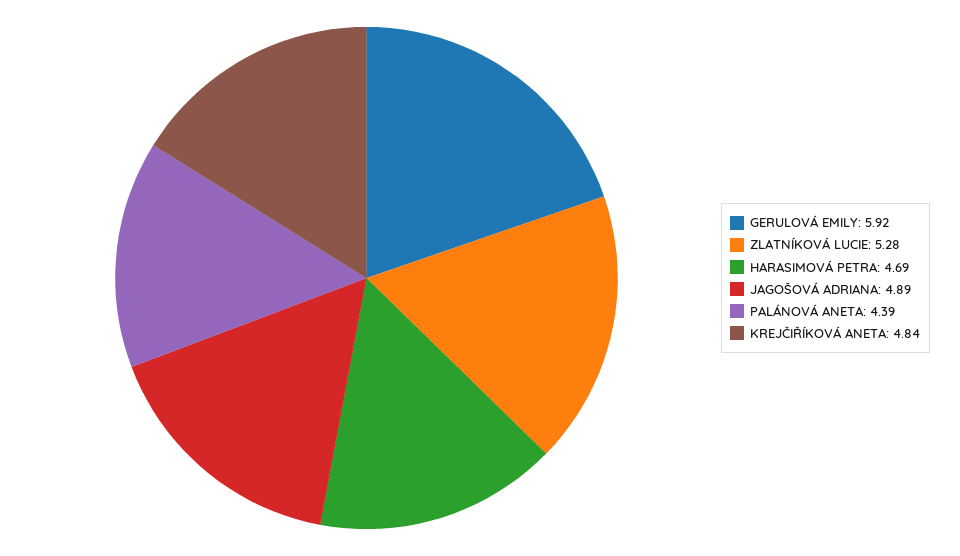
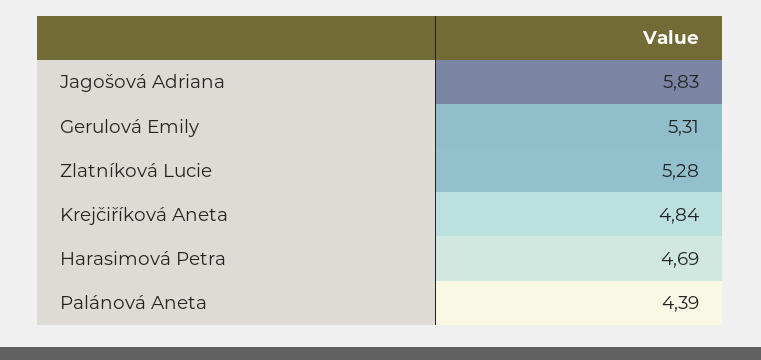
GERULOVÁ EMILY: 5.92 -> 5.31
JAGOŠOVÁ ADRIANA: 4.89 -> 5.83

